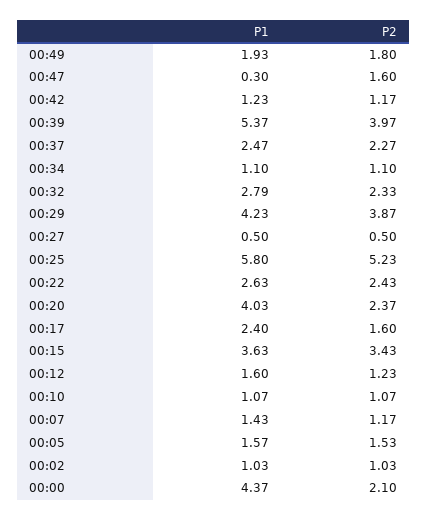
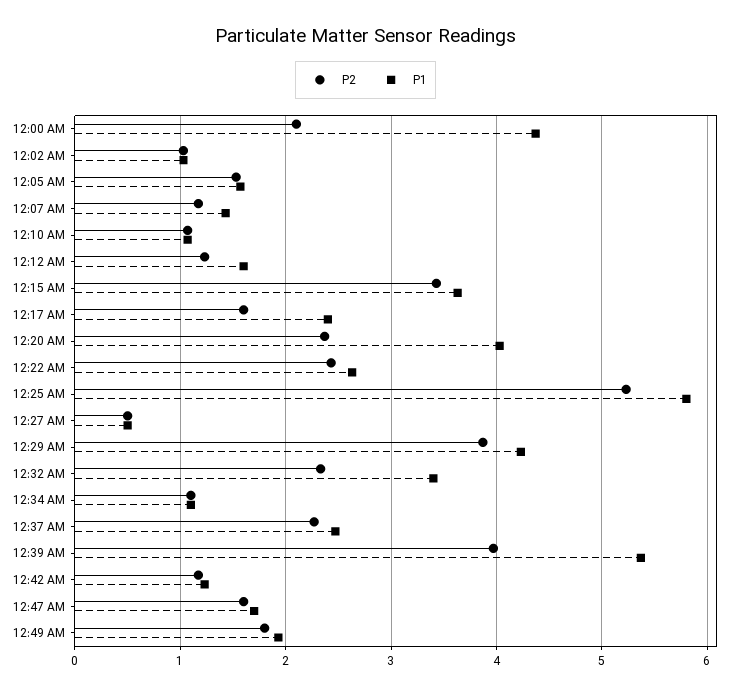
P1, 00:47: 0.3 -> 1.7
P1, 00:32: 2.79 -> 3.4

